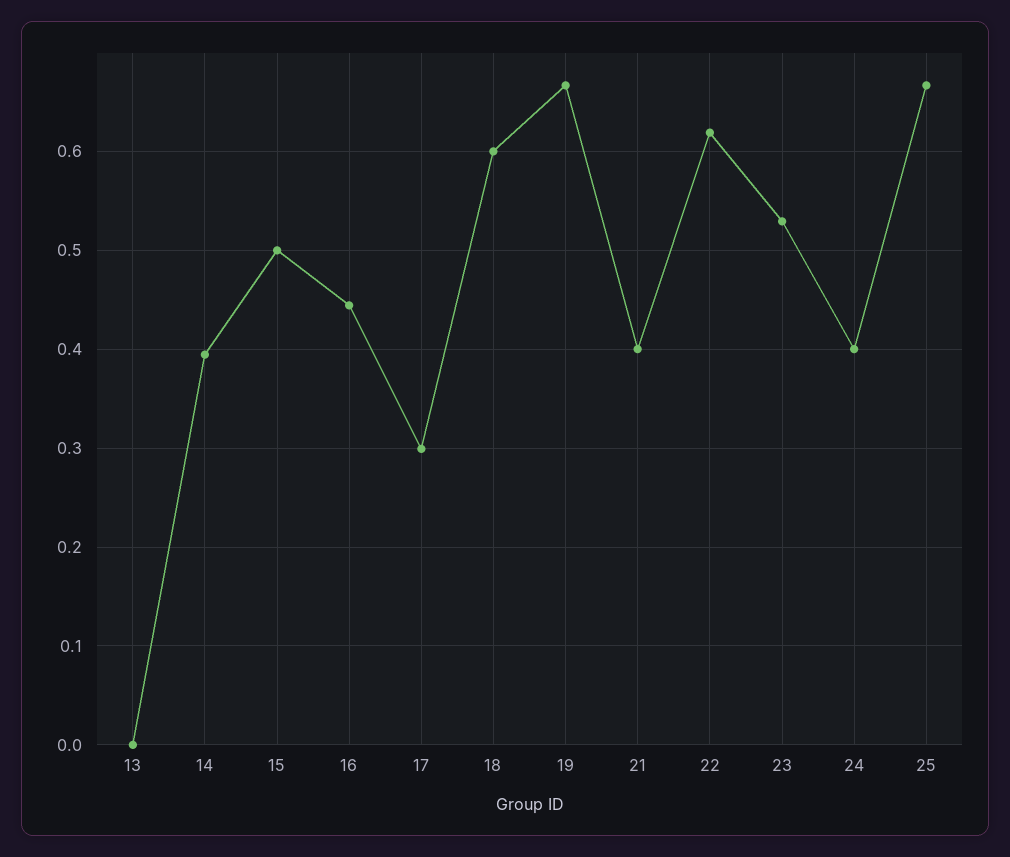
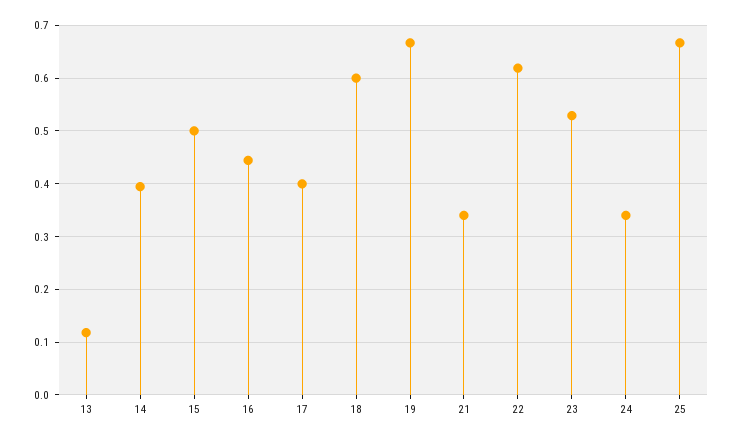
13: 0 -> 0.12
17: 0.3 -> 0.4
21: 0.4 -> 0.34
24: 0.4 -> 0.34

